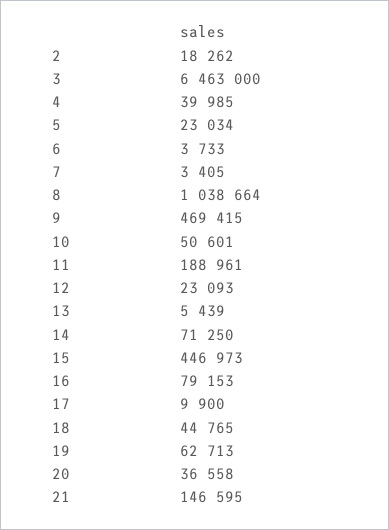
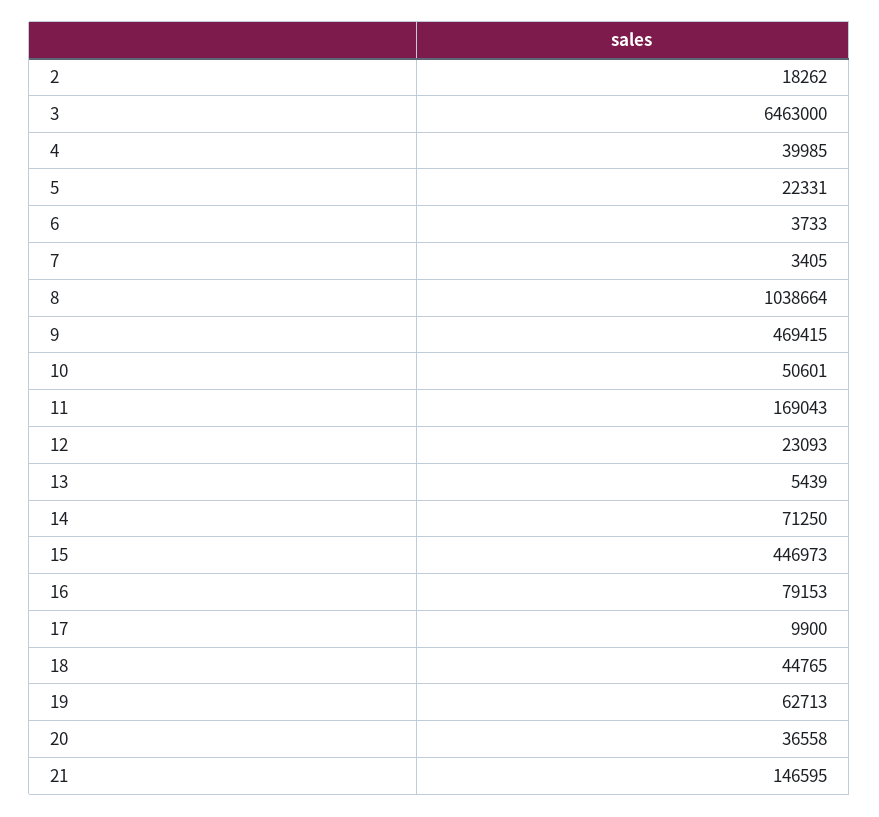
5: 23034 -> 22331
11: 188961 -> 169043

